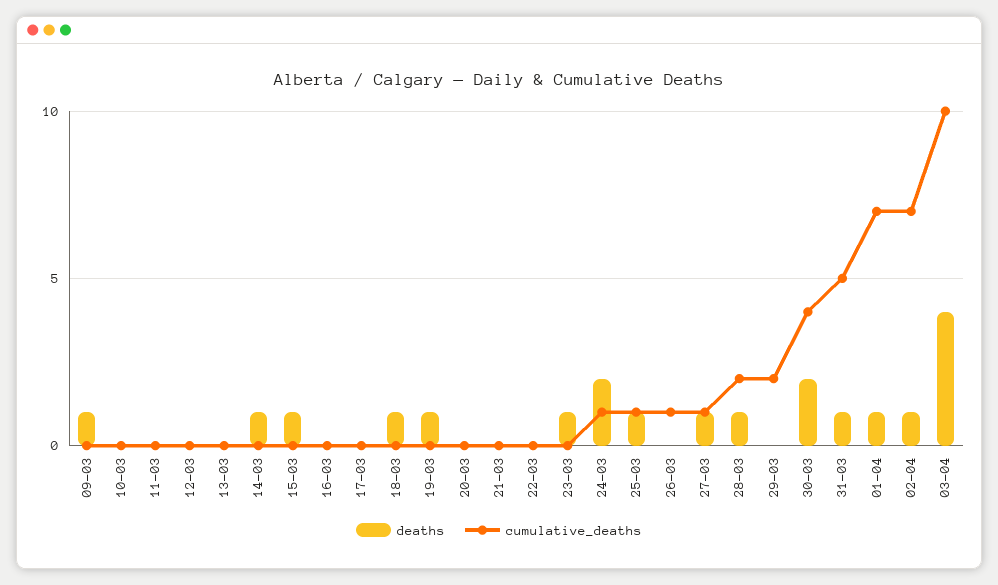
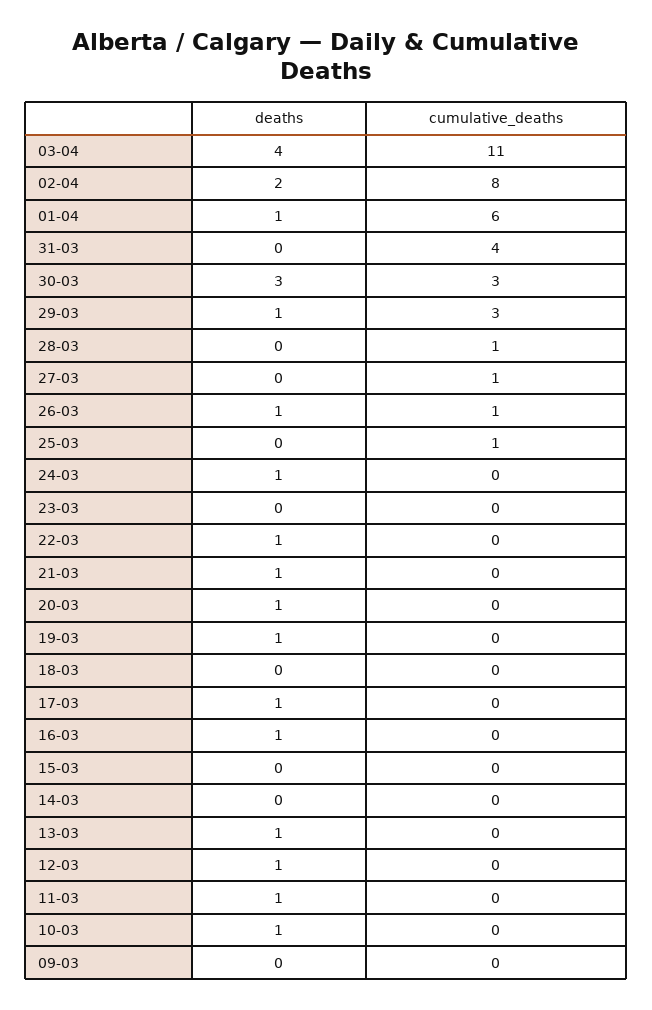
deaths, 09-03: 1 -> 0
deaths, 10-03: 0 -> 1
deaths, 11-03: 0 -> 1
deaths, 12-03: 0 -> 1
deaths, 13-03: 0 -> 1
deaths, 14-03: 1 -> 0
deaths, 15-03: 1 -> 0
deaths, 16-03: 0 -> 1
deaths, 17-03: 0 -> 1
deaths, 18-03: 1 -> 0
deaths, 20-03: 0 -> 1
deaths, 21-03: 0 -> 1
deaths, 22-03: 0 -> 1
deaths, 23-03: 1 -> 0
deaths, 24-03: 2 -> 1
cumulative_deaths, 24-03: 1 -> 0
deaths, 25-03: 1 -> 0
deaths, 26-03: 0 -> 1
deaths, 27-03: 1 -> 0
deaths, 28-03: 1 -> 0
cumulative_deaths, 28-03: 2 -> 1
deaths, 29-03: 0 -> 1
cumulative_deaths, 29-03: 2 -> 3
deaths, 30-03: 2 -> 3
cumulative_deaths, 30-03: 4 -> 3
deaths, 31-03: 1 -> 0
cumulative_deaths, 31-03: 5 -> 4
cumulative_deaths, 01-04: 7 -> 6
deaths, 02-04: 1 -> 2
cumulative_deaths, 02-04: 7 -> 8
cumulative_deaths, 03-04: 10 -> 11

